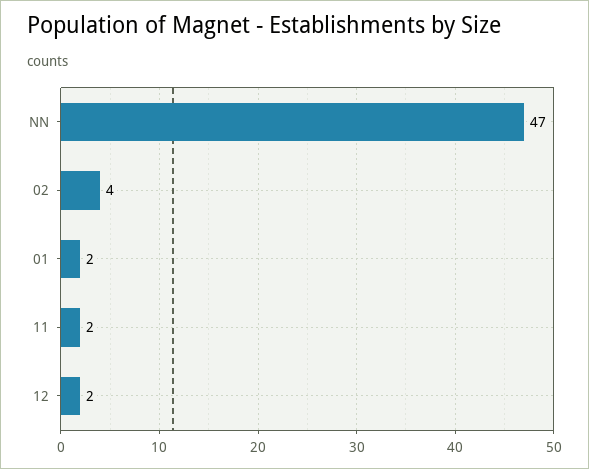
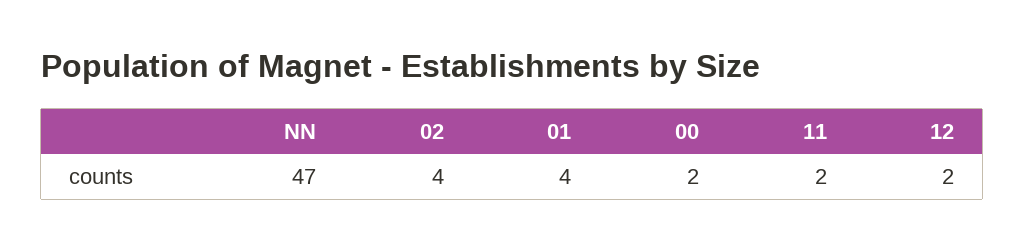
01: 2 -> 4
00: none -> 2

